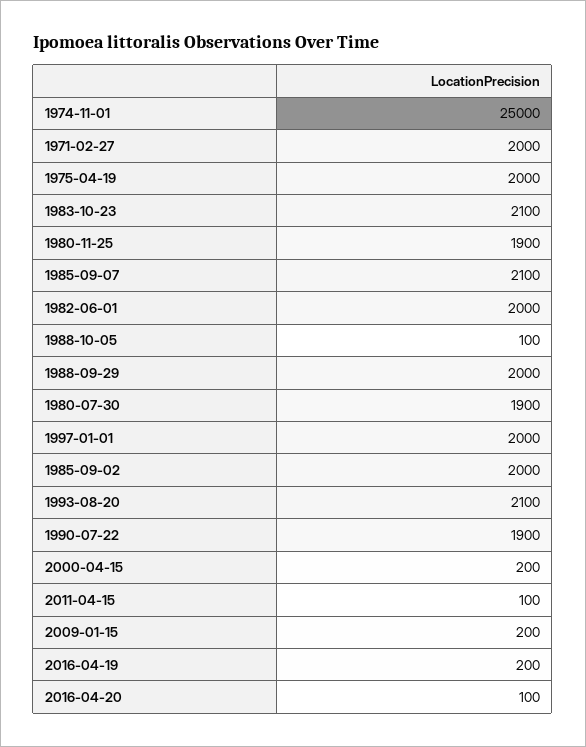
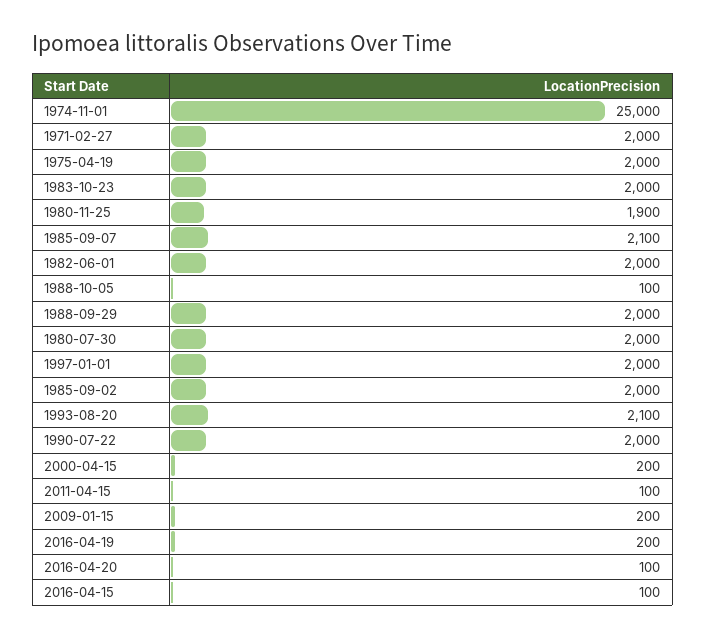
1983-10-23: 2100 -> 2000
1980-07-30: 1900 -> 2000
1990-07-22: 1900 -> 2000
2016-04-15: none -> 100

